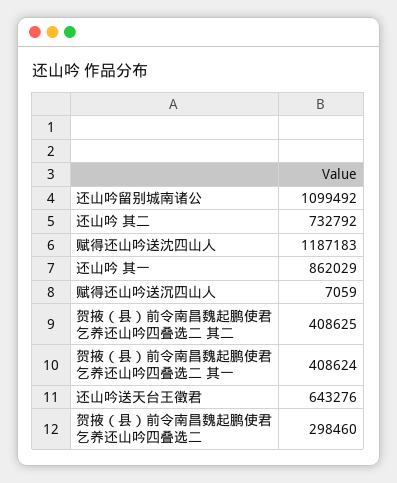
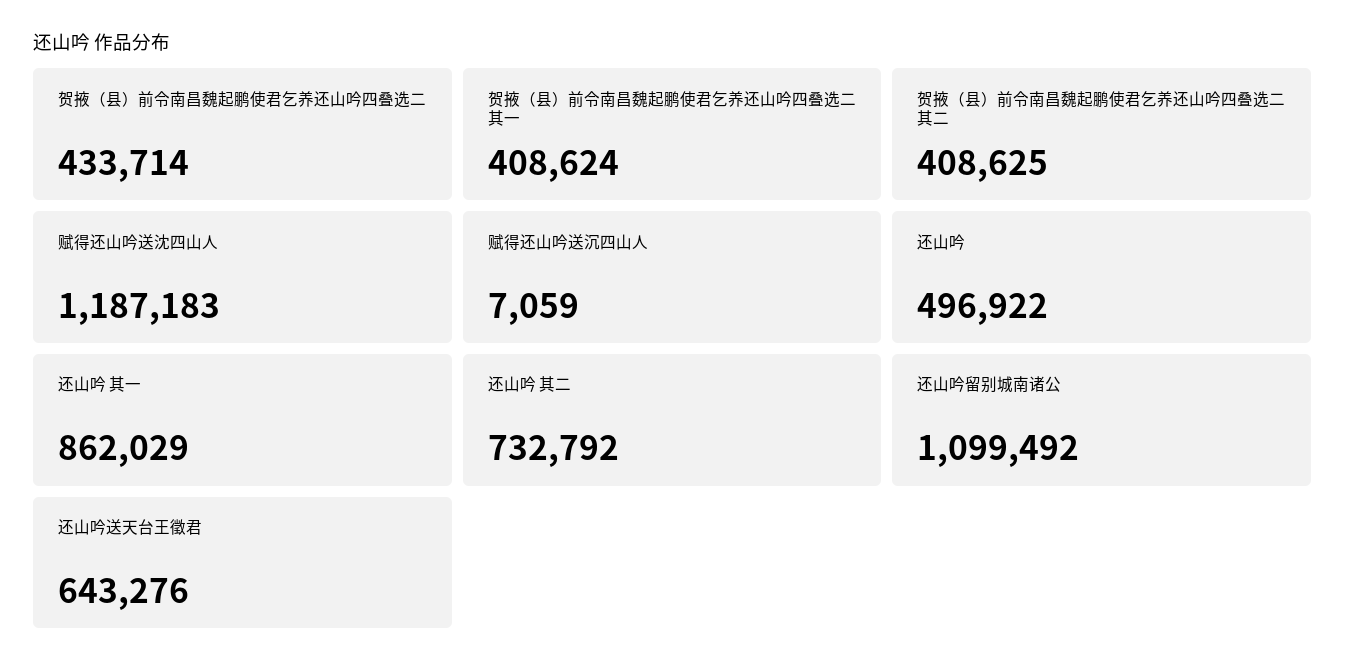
贺掖（县）前令南昌魏起鹏使君乞养还山吟四叠选二: 298460 -> 433714
还山吟: none -> 496922

